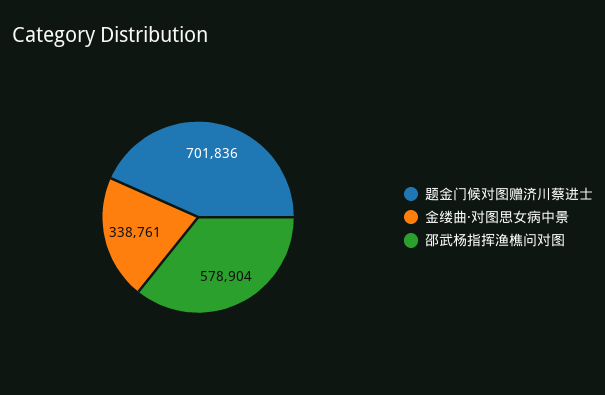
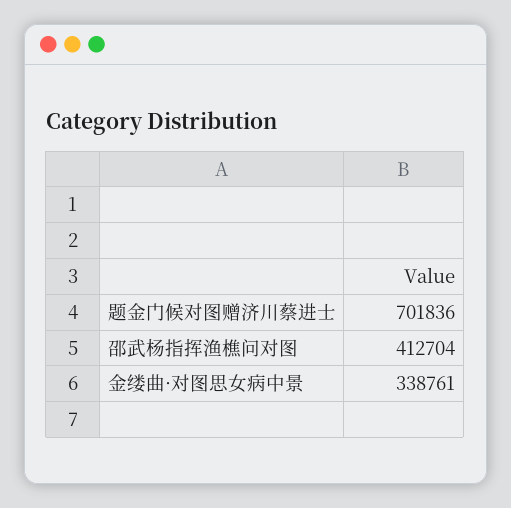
邵武杨指挥渔樵问对图: 578904 -> 412704

